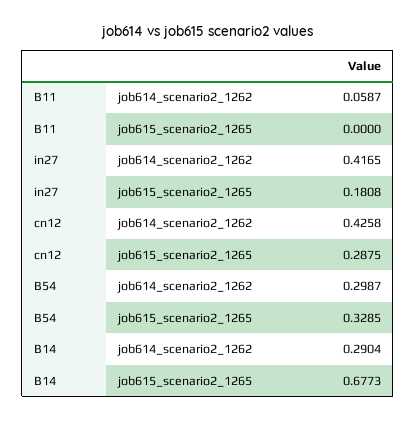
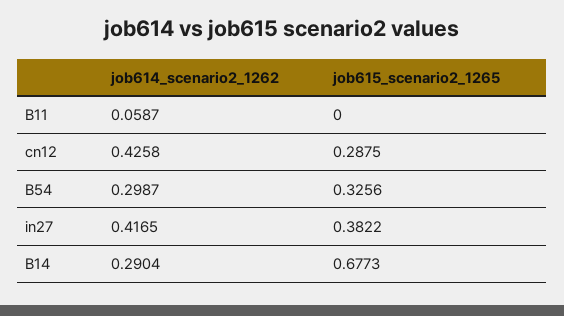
in27, job615_scenario2_1265: 0.1808 -> 0.3822
B54, job615_scenario2_1265: 0.3285 -> 0.3256

